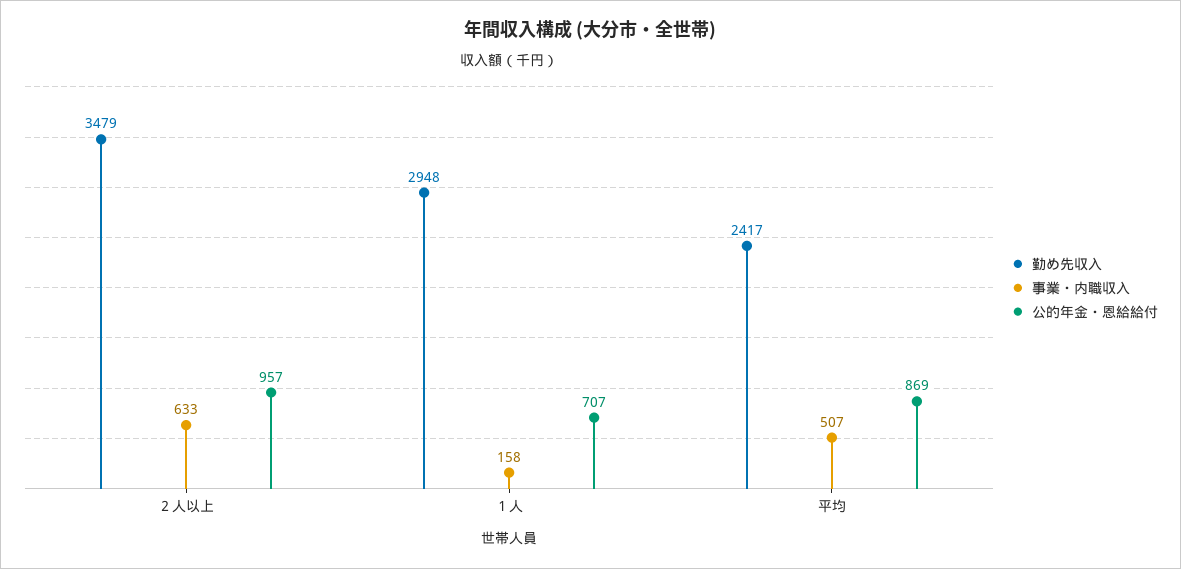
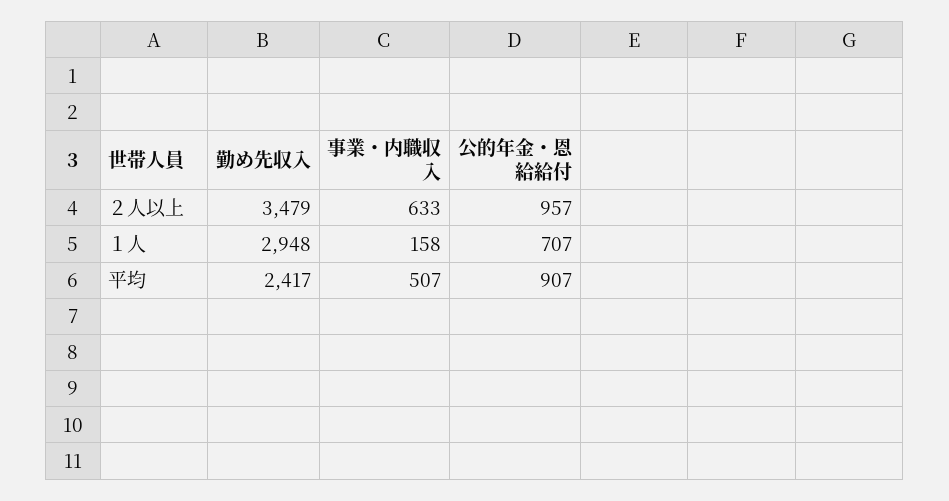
公的年金・恩給給付, 平均: 869 -> 907

